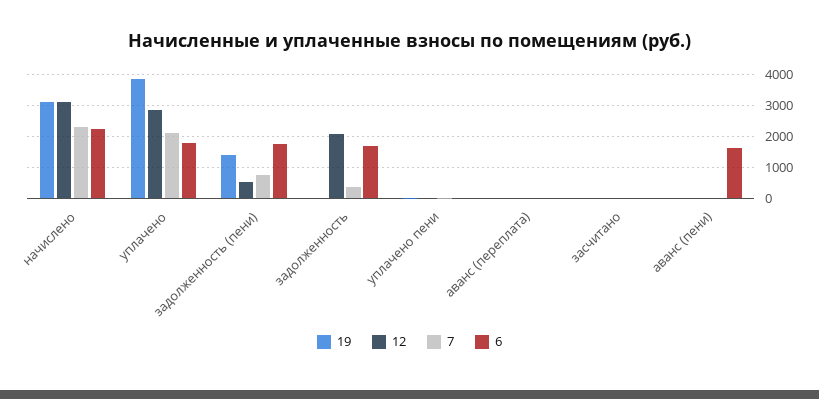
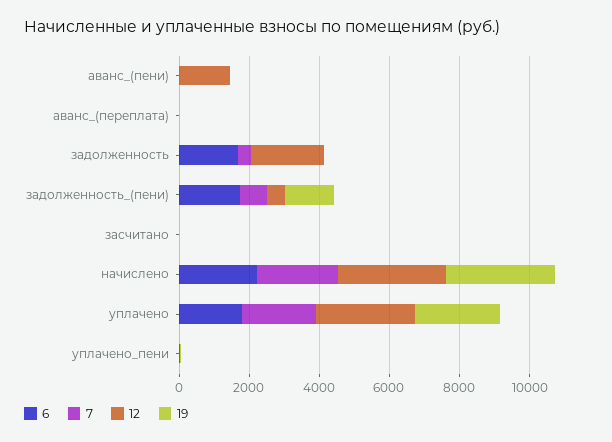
19, уплачено: 3800 -> 2500
12, аванс (пени): 0 -> 1500
6, аванс (пени): 1600 -> 0

